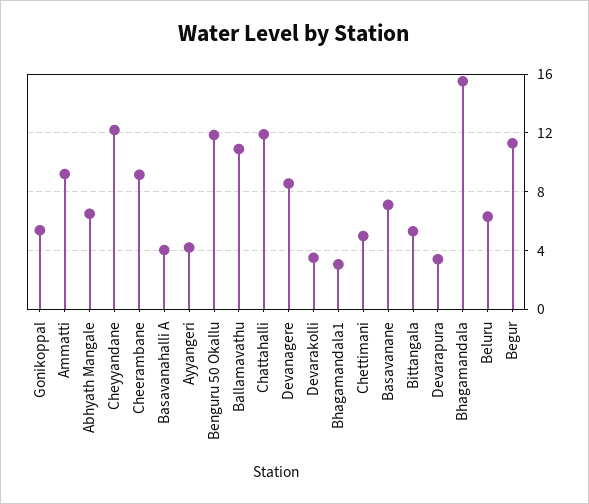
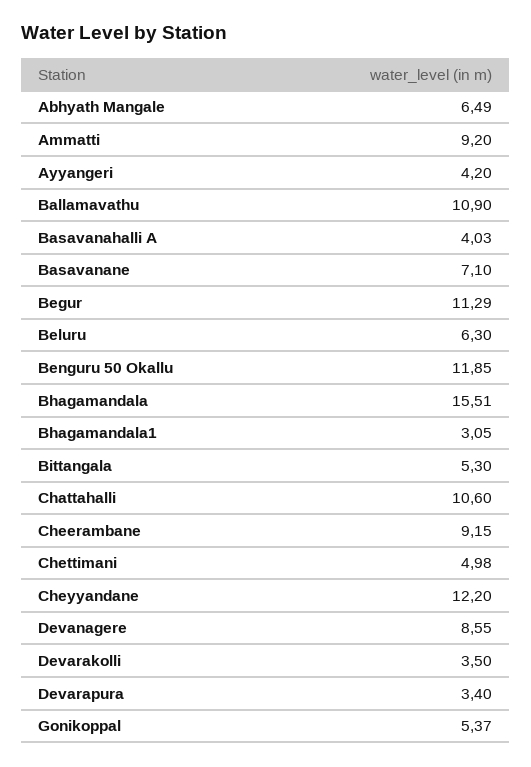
Chattahalli: 12 -> 10.6

